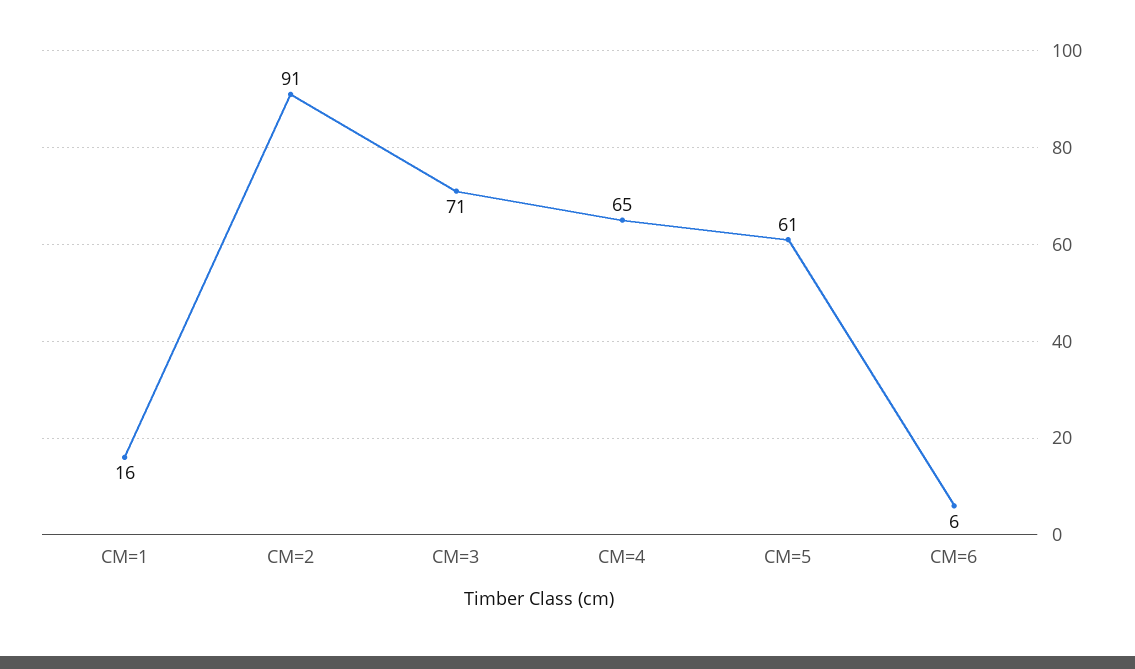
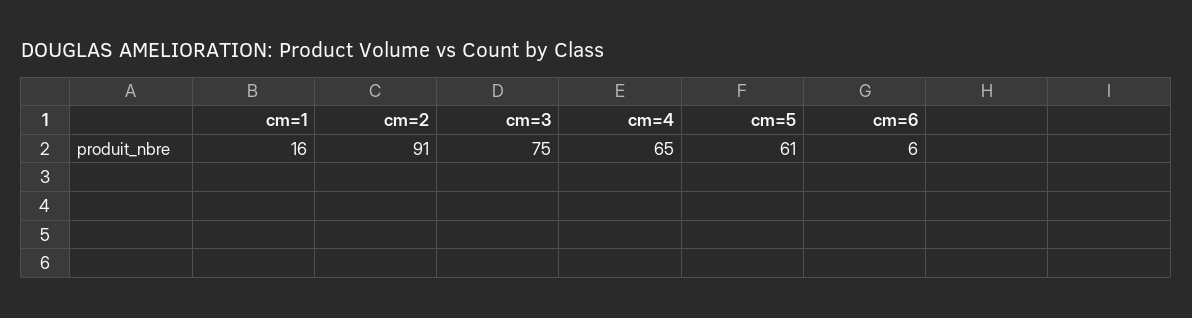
CM=3: 71 -> 75

